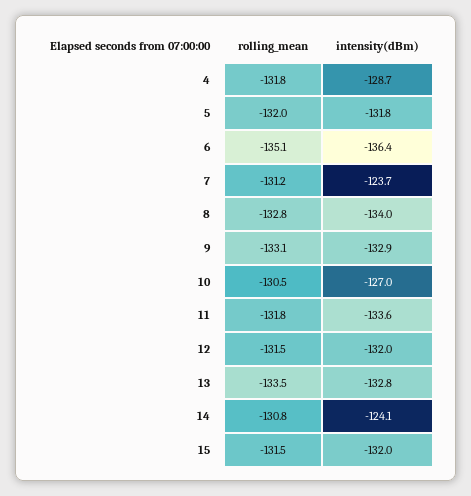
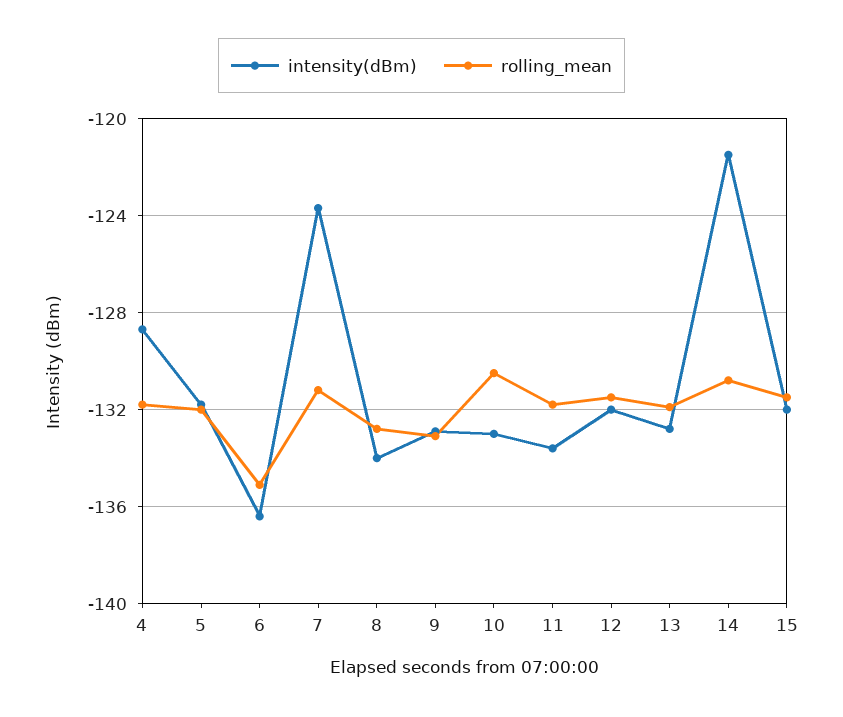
intensity(dBm), 10: -127 -> -133
rolling_mean, 13: -133.5 -> -132
intensity(dBm), 14: -124.1 -> -121.5

